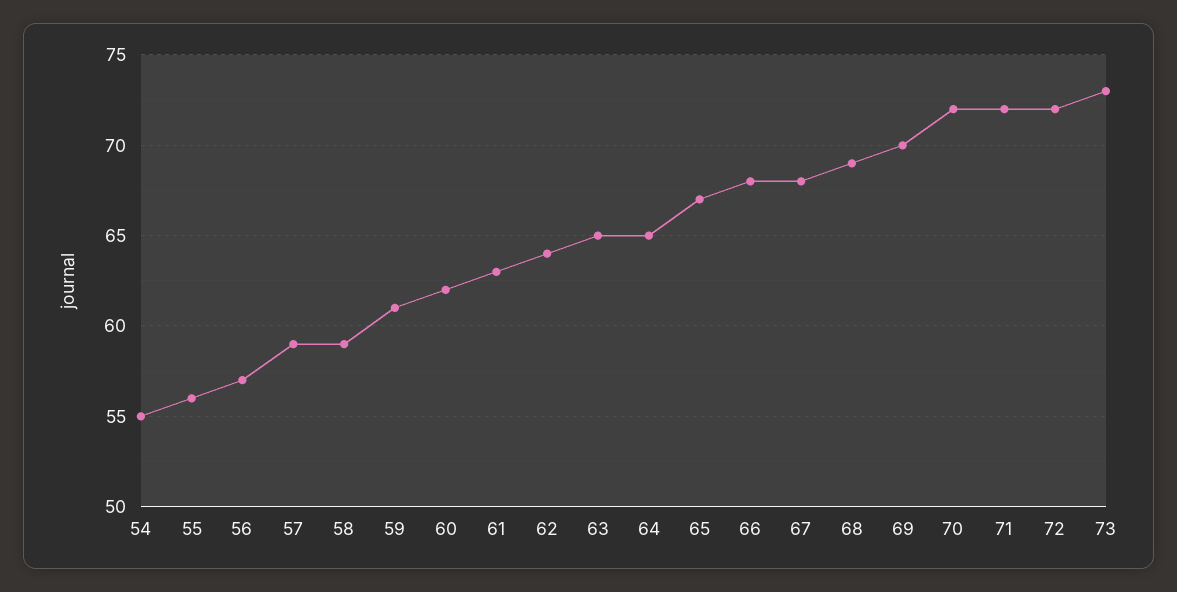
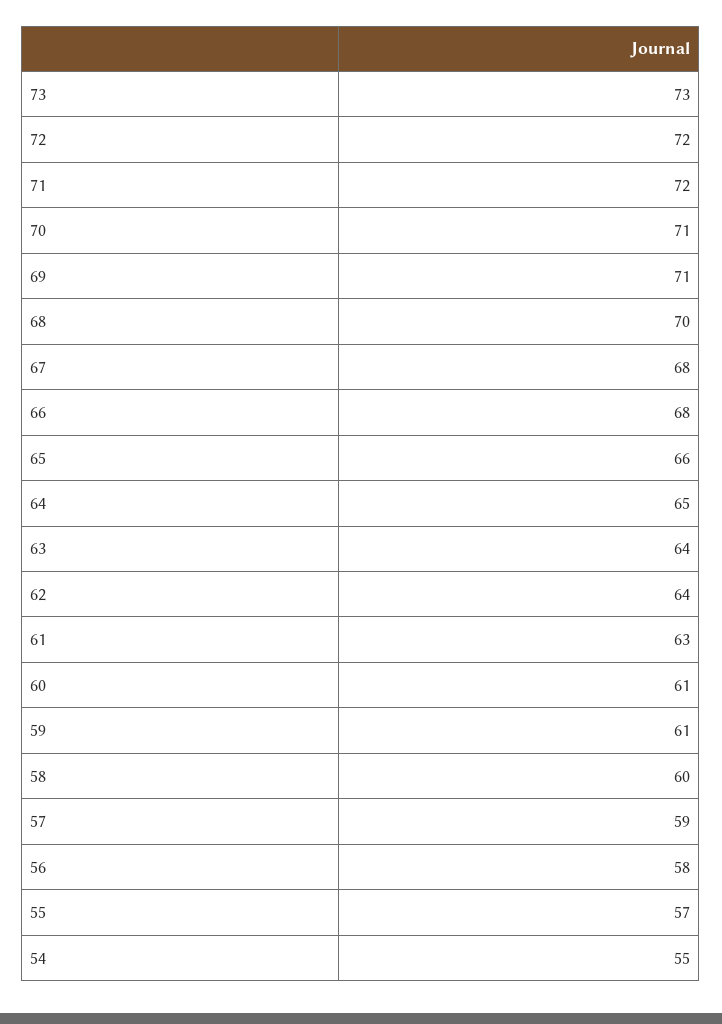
55: 56 -> 57
56: 57 -> 58
58: 59 -> 60
60: 62 -> 61
63: 65 -> 64
65: 67 -> 66
68: 69 -> 70
69: 70 -> 71
70: 72 -> 71

